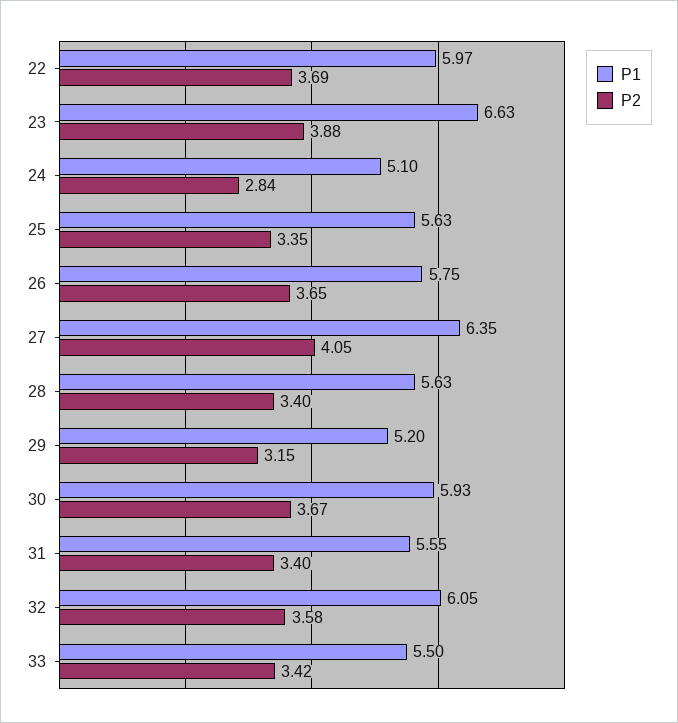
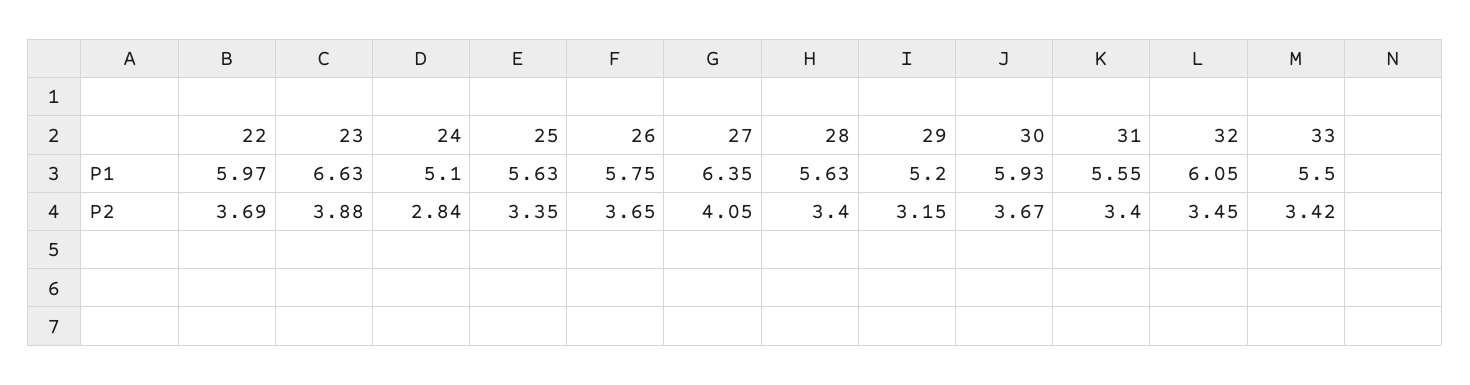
P2, 32: 3.58 -> 3.45

